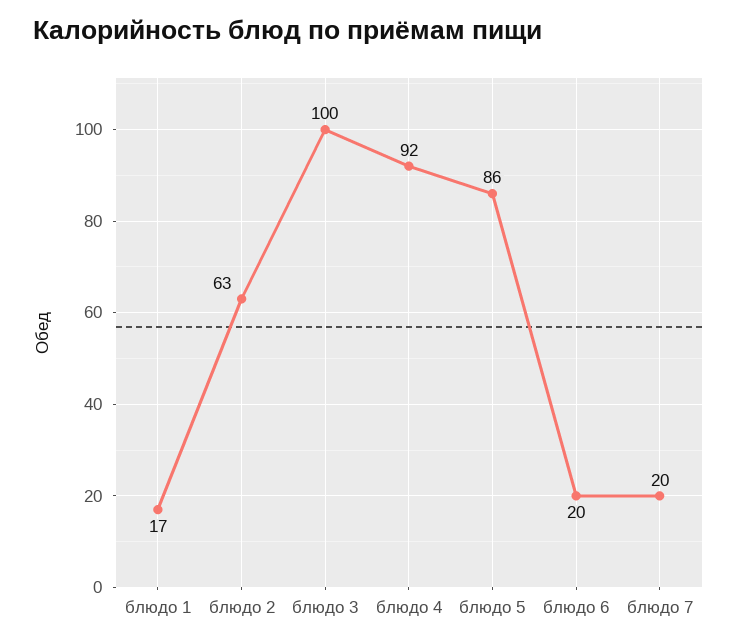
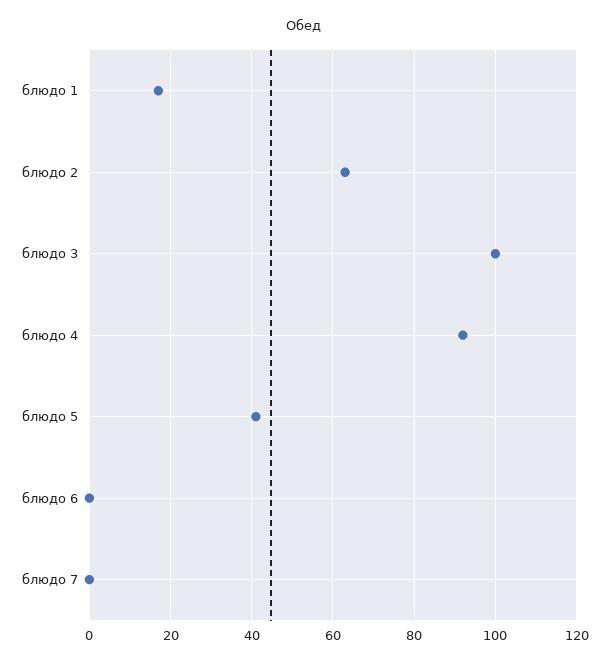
блюдо 5: 86 -> 40
блюдо 6: 20 -> 0
блюдо 7: 20 -> 0

